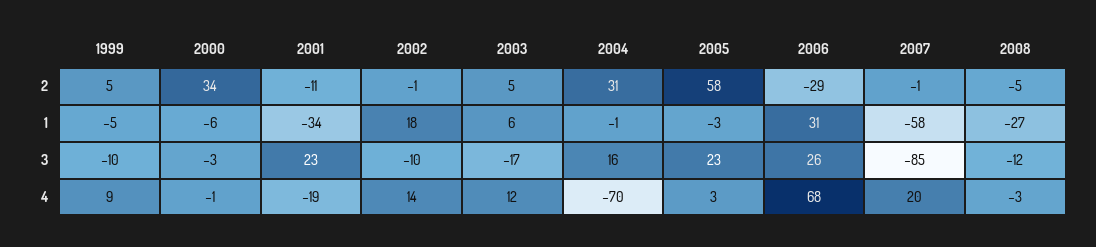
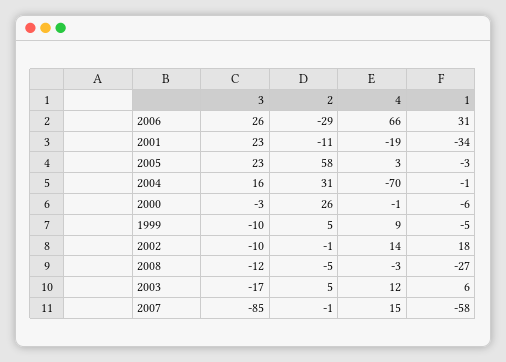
2000, 2: 34 -> 26
2006, 4: 68 -> 66
2007, 4: 20 -> 15

